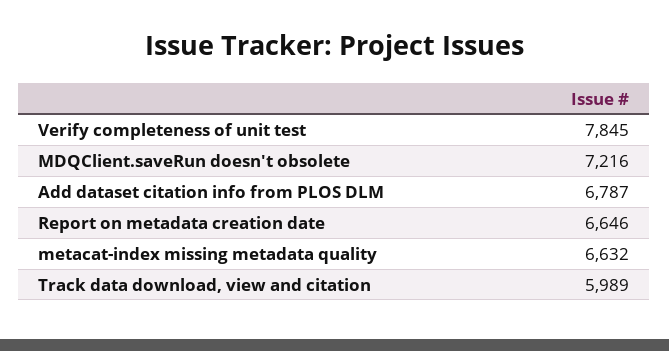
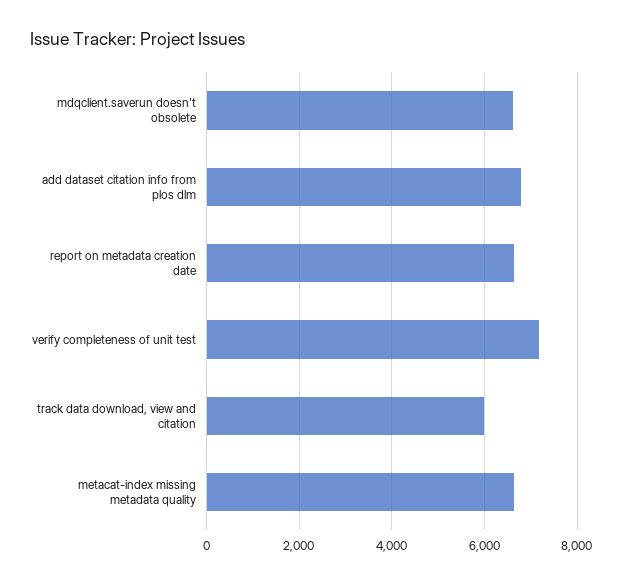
Verify completeness of unit test: 7845 -> 7200
MDQClient.saveRun doesn't obsolete: 7216 -> 6600

